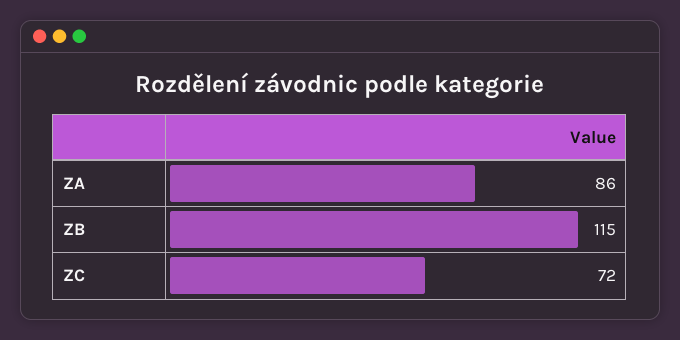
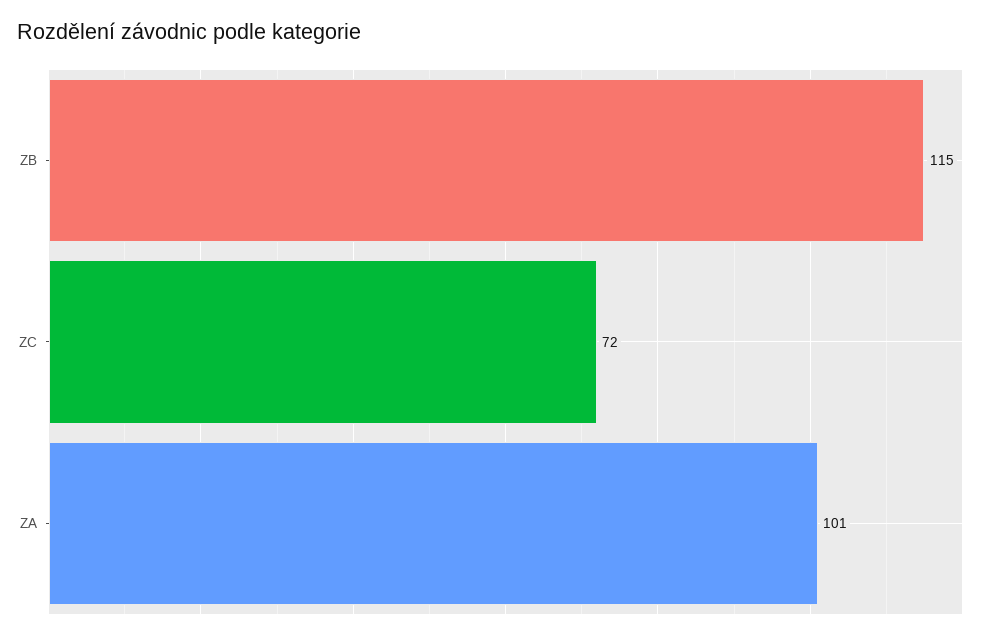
ZA: 86 -> 101

